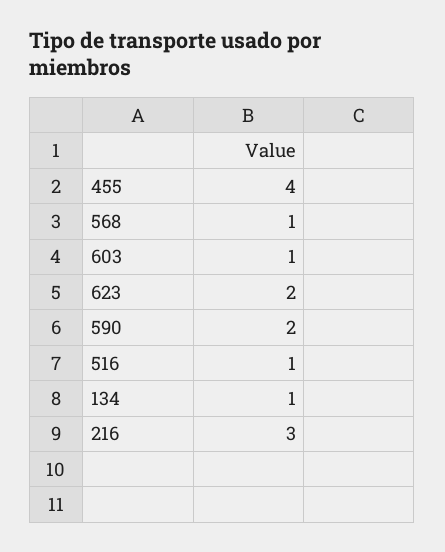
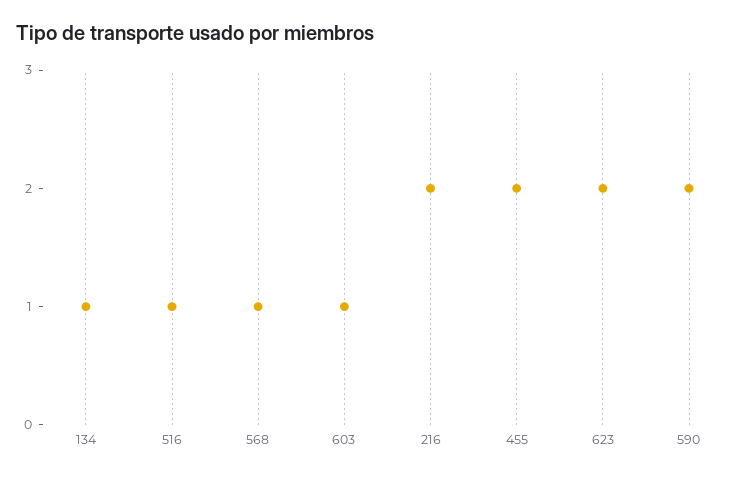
455: 4 -> 2
216: 3 -> 2

